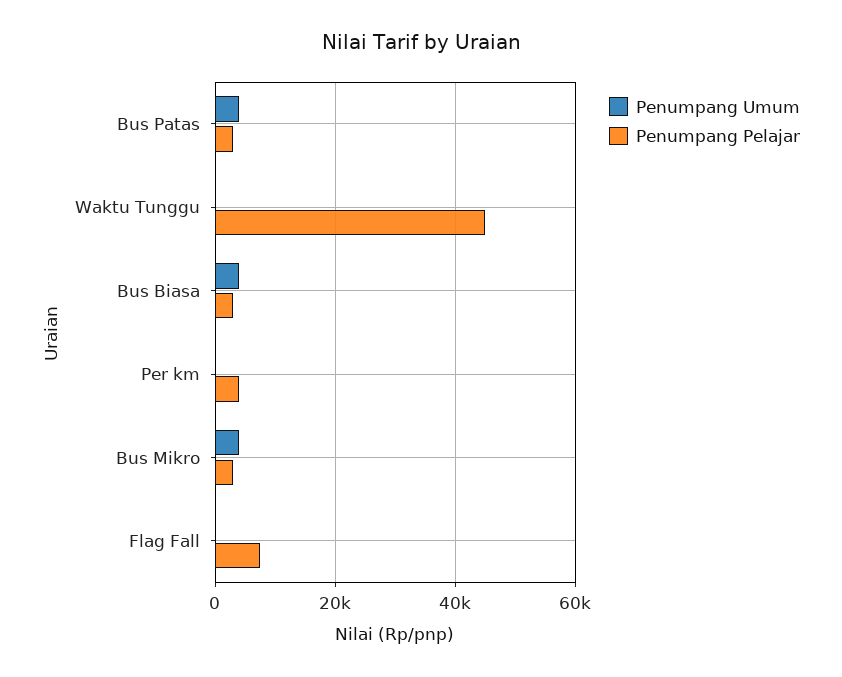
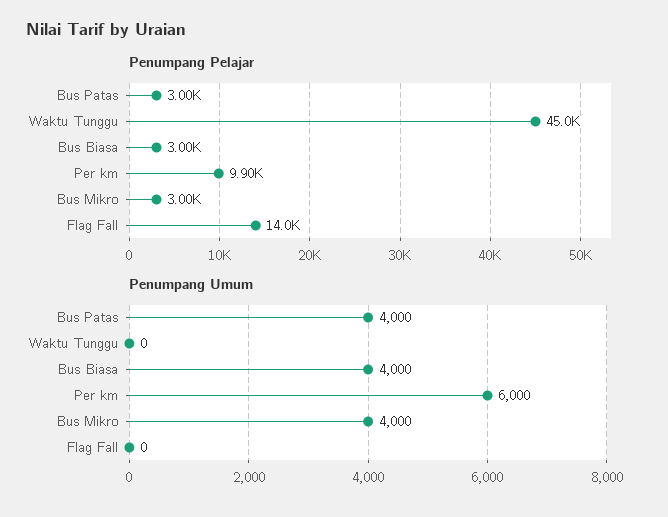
Penumpang Umum, Per km: 0 -> 6000
Penumpang Pelajar, Per km: 4000 -> 9900
Penumpang Pelajar, Flag Fall: 8000 -> 14000

